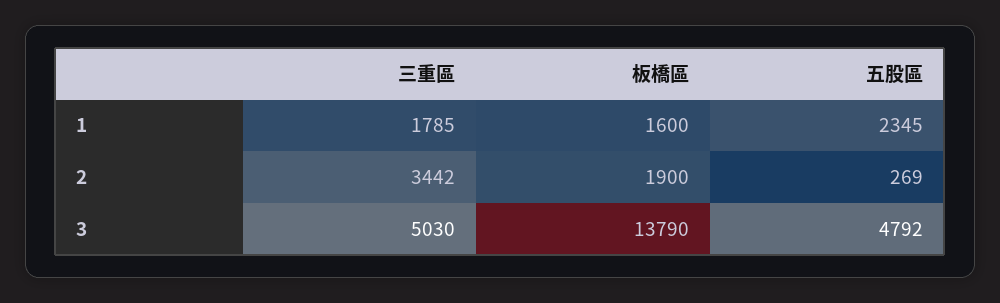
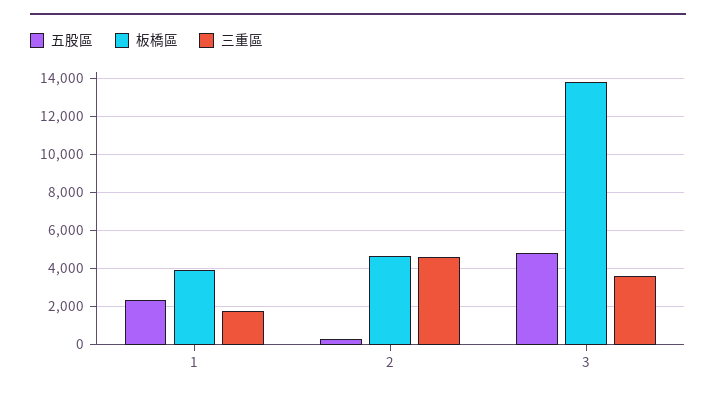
板橋區, 1: 1600 -> 4000
三重區, 2: 3442 -> 4500
板橋區, 2: 1900 -> 4500
三重區, 3: 5030 -> 3500

